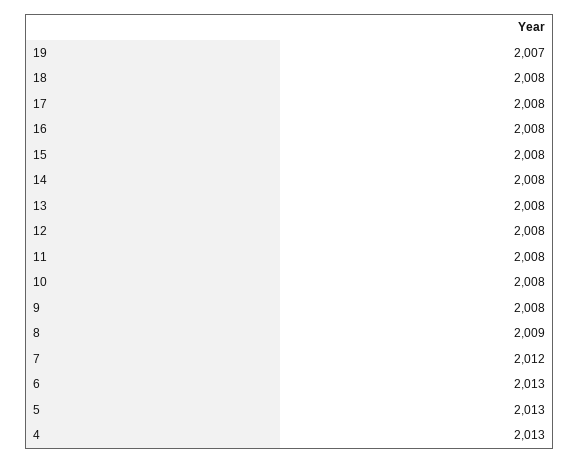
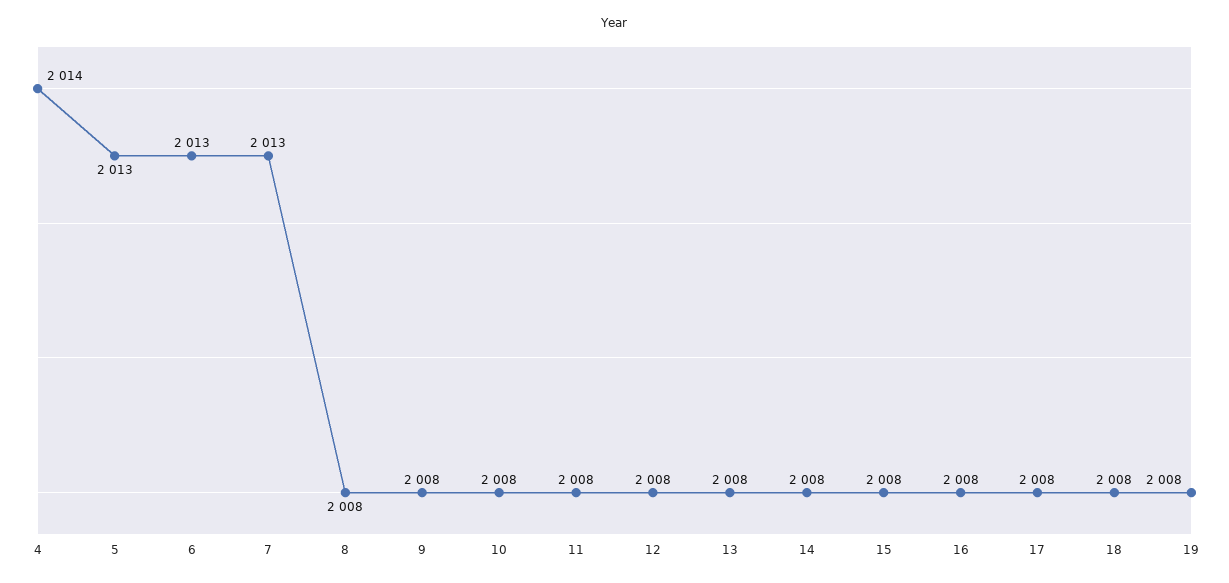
19: 2007 -> 2008
8: 2009 -> 2008
7: 2012 -> 2013
4: 2013 -> 2014

